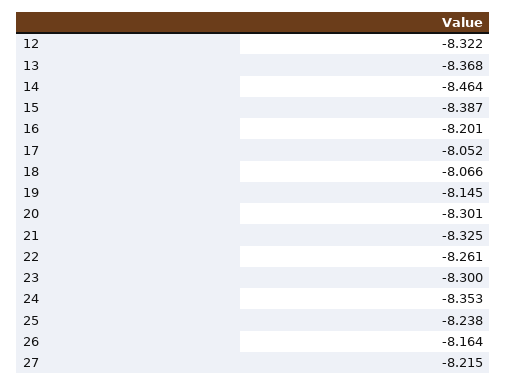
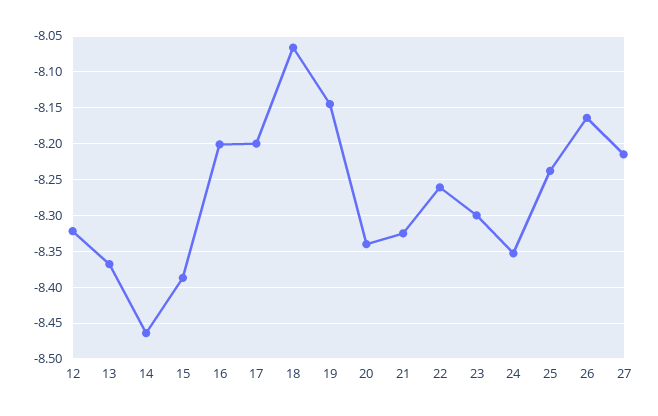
17: -8.052 -> -8.2
20: -8.301 -> -8.34

